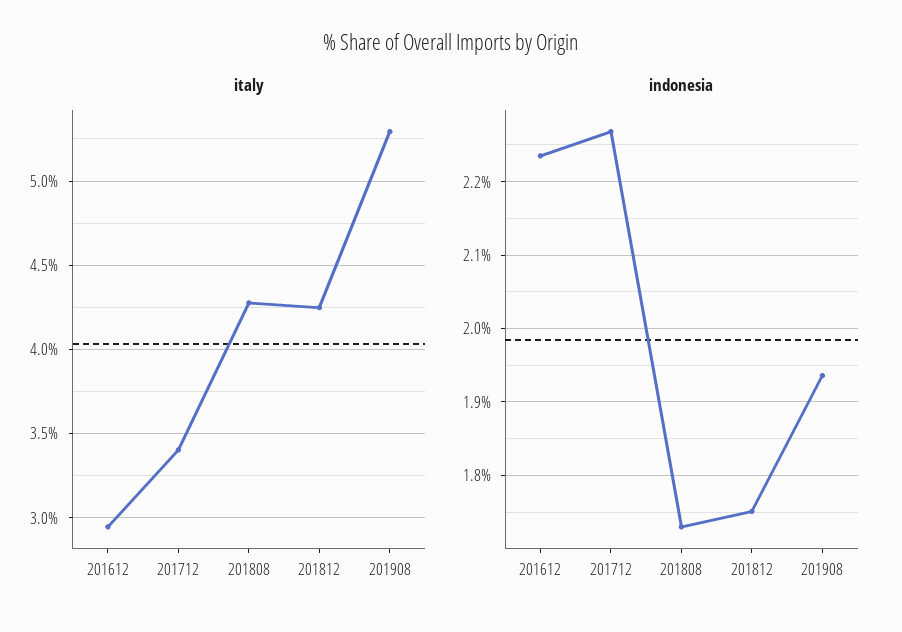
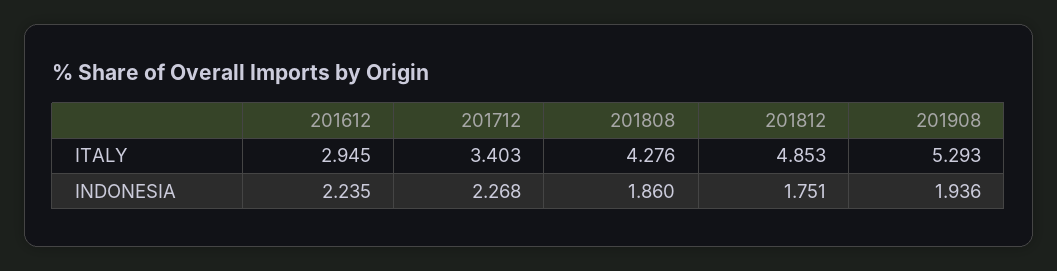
italy, 201812: 4.25 -> 4.853
indonesia, 201808: 1.73 -> 1.86

